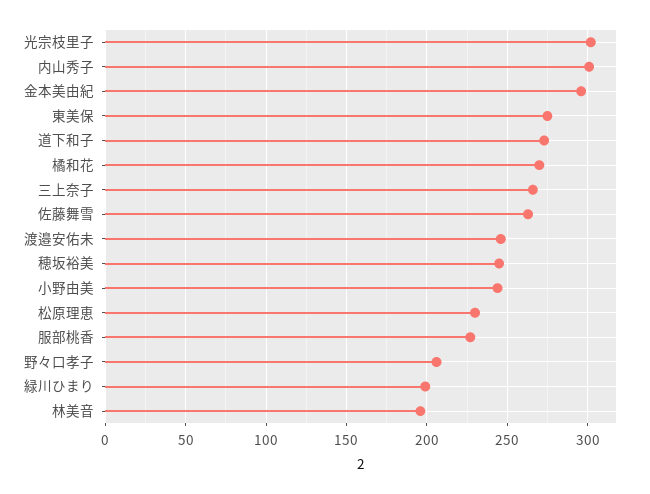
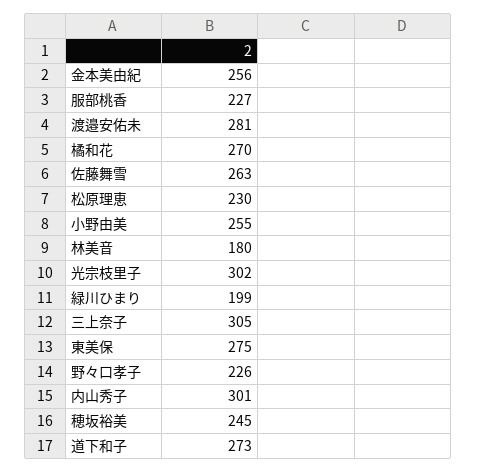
金本美由紀: 295 -> 256
三上奈子: 265 -> 305
渡邉安佑未: 245 -> 281
小野由美: 245 -> 255
野々口孝子: 205 -> 226
林美音: 195 -> 180

